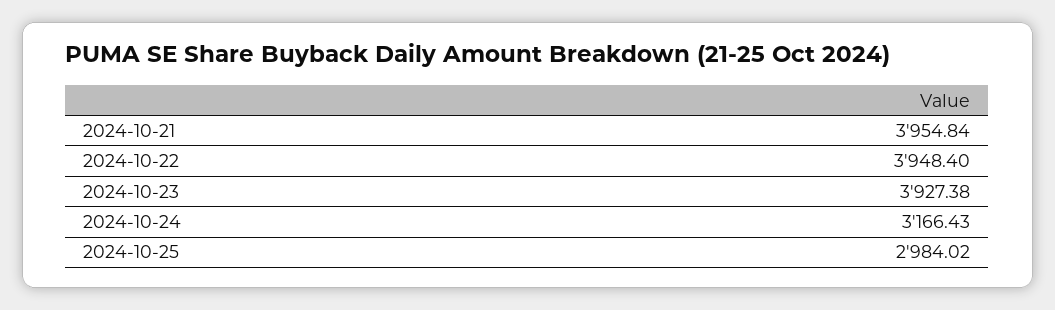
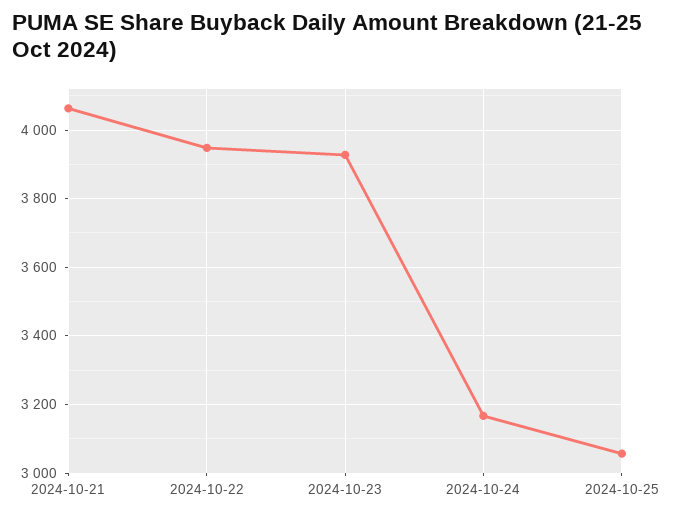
2024-10-21: 3954.84 -> 4060
2024-10-25: 2984.02 -> 3060

